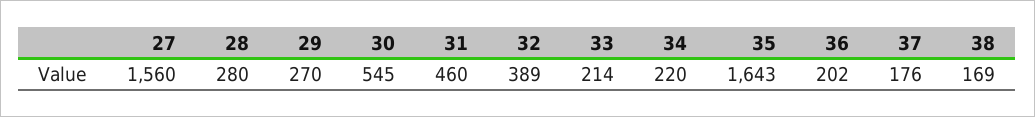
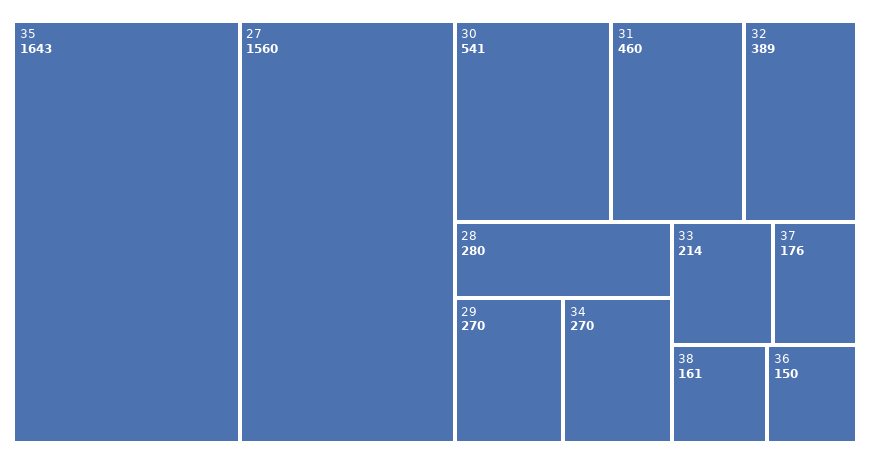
30: 545 -> 541
34: 220 -> 270
36: 202 -> 150
38: 169 -> 161

